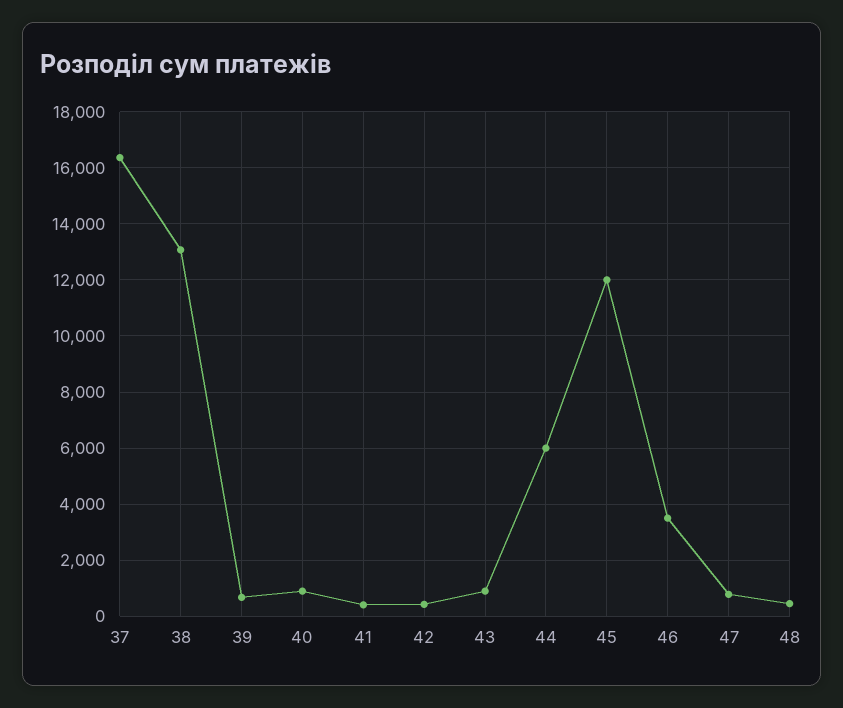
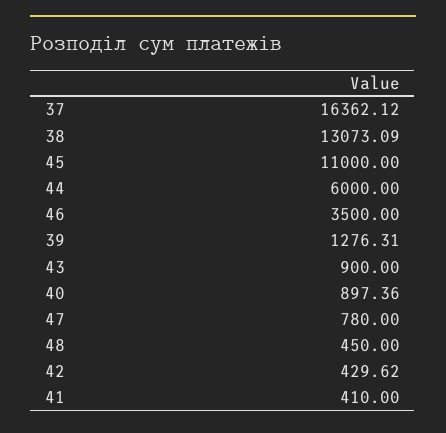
39: 750 -> 1276.31
45: 12000 -> 11000

